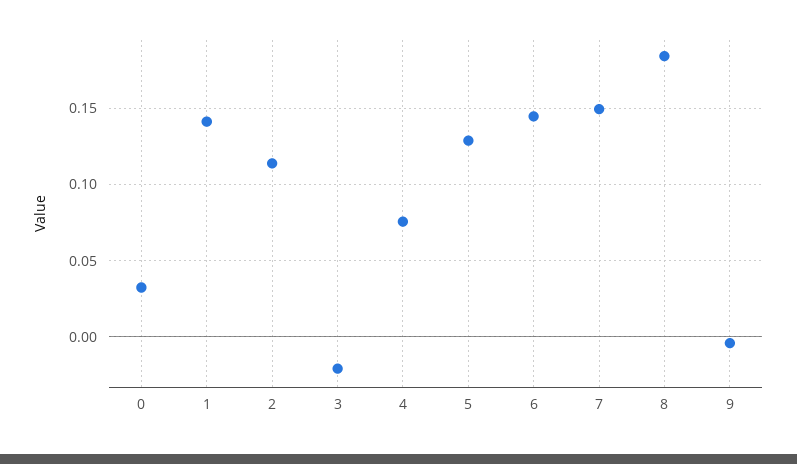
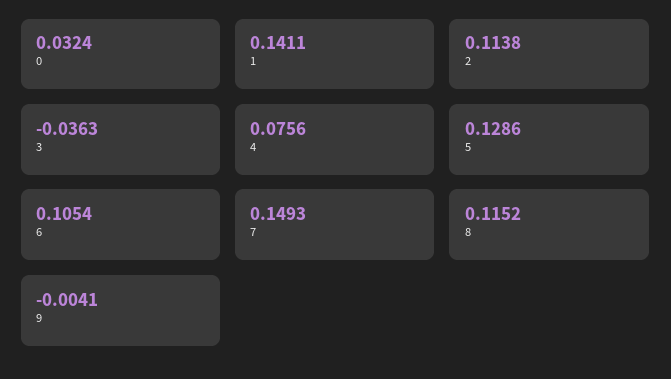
3: -0.02 -> -0.0363
6: 0.145 -> 0.1054
8: 0.185 -> 0.1152

